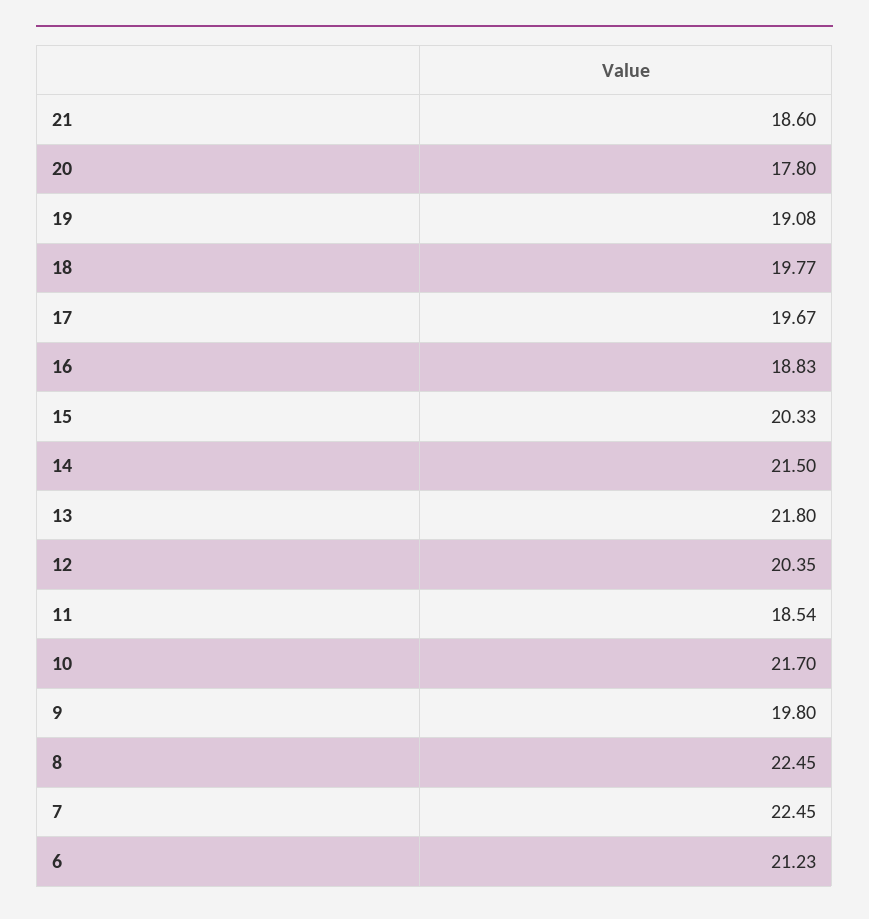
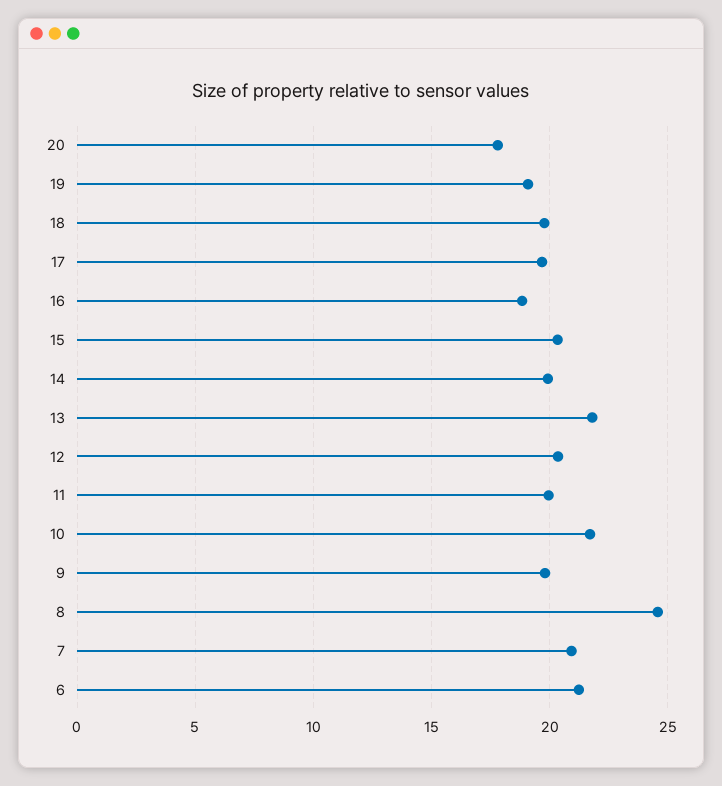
21: 18.6 -> none
14: 21.5 -> 20
11: 18.54 -> 20
8: 22.45 -> 24.5
7: 22.45 -> 21

